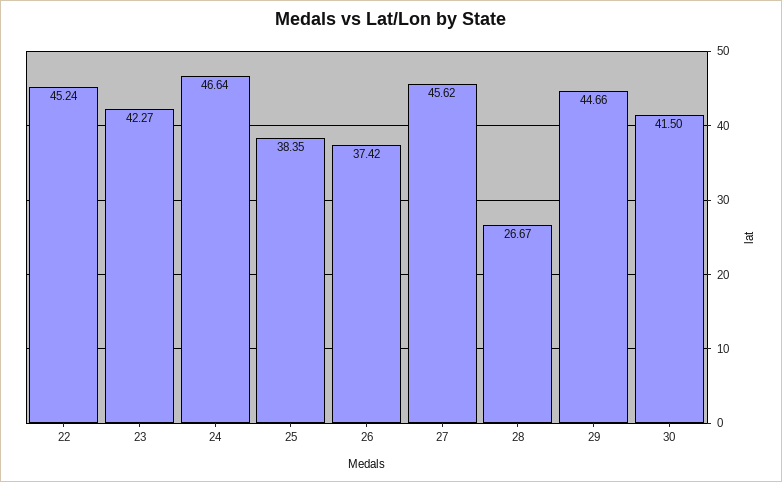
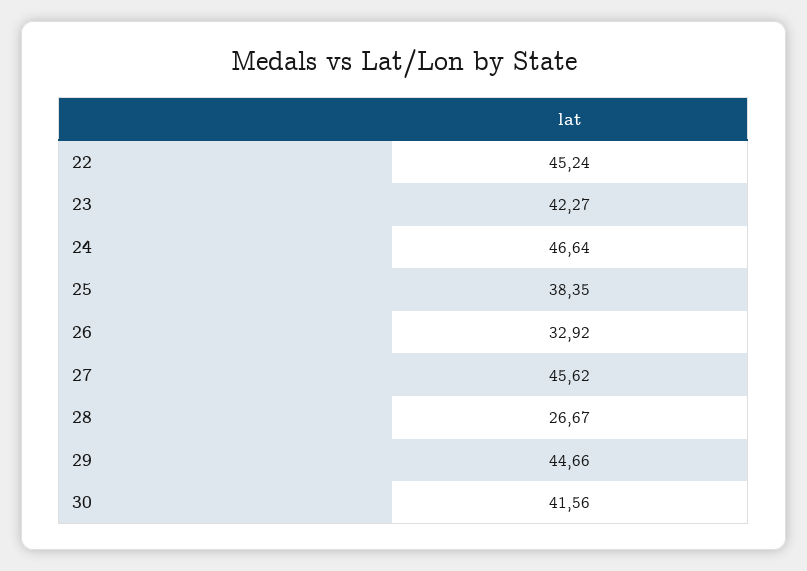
26: 37.42 -> 32.92
30: 41.5 -> 41.56

